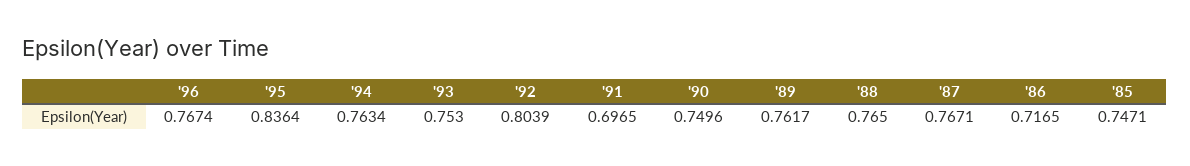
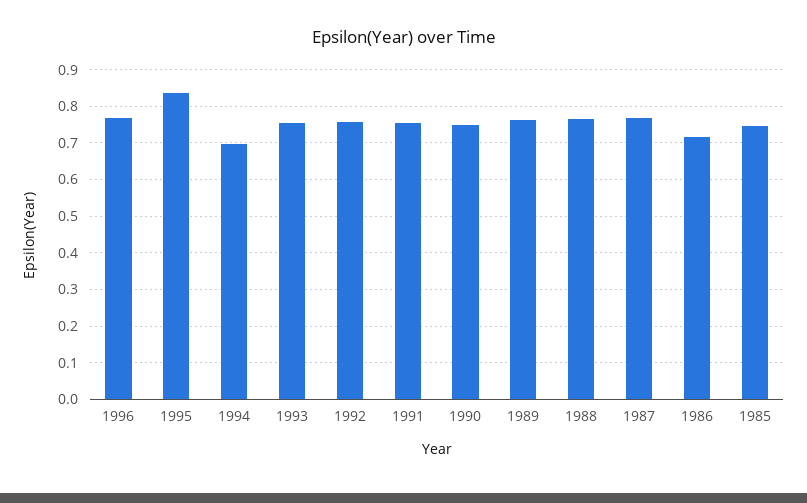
'94: 0.7634 -> 0.7
'92: 0.8039 -> 0.76
'91: 0.6965 -> 0.76

